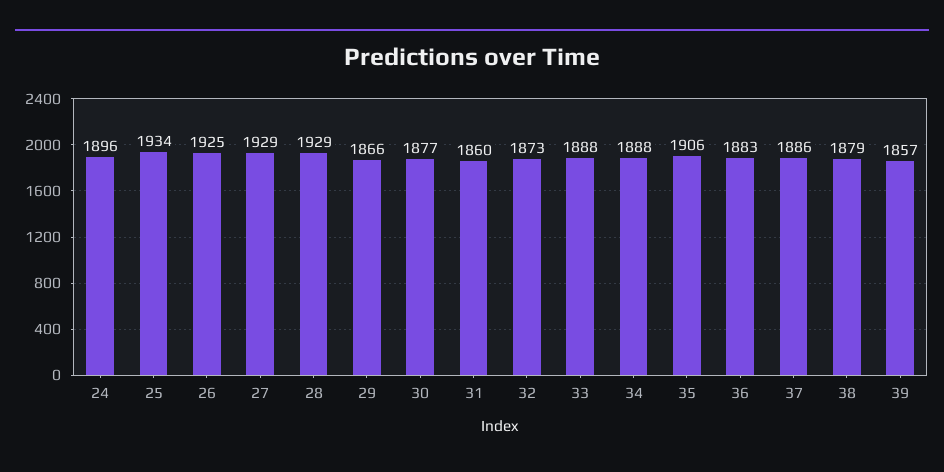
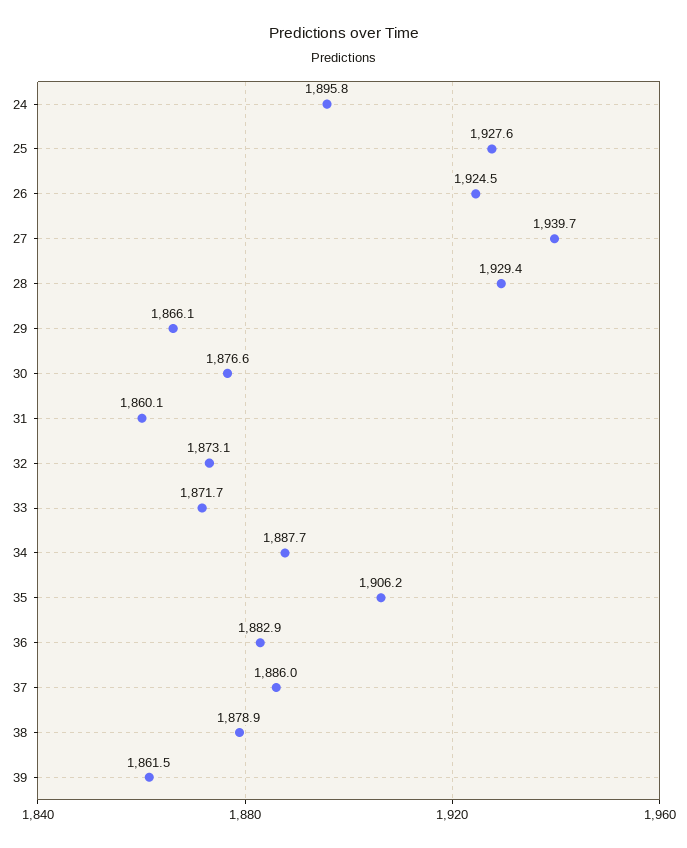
25: 1934 -> 1927.6
27: 1929 -> 1939.7
33: 1888 -> 1871.7
39: 1857 -> 1861.5

